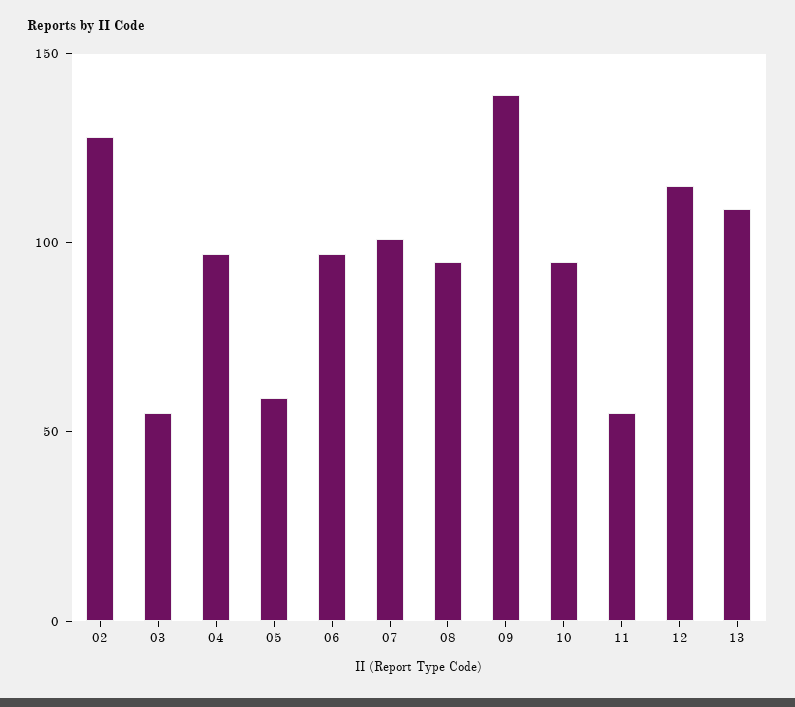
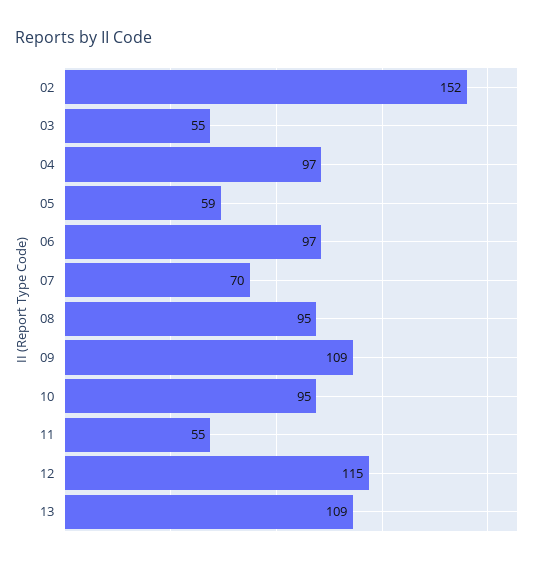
02: 130 -> 152
07: 100 -> 70
09: 140 -> 109

